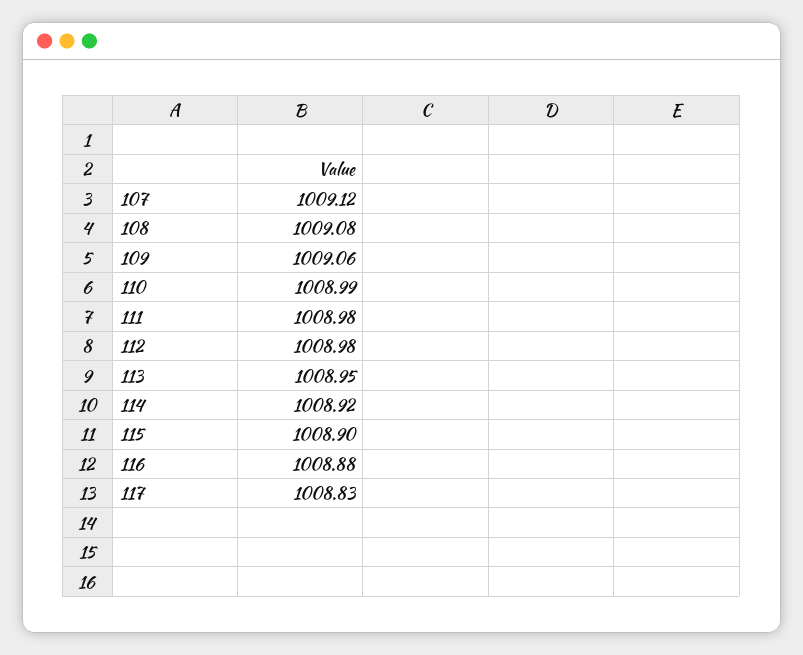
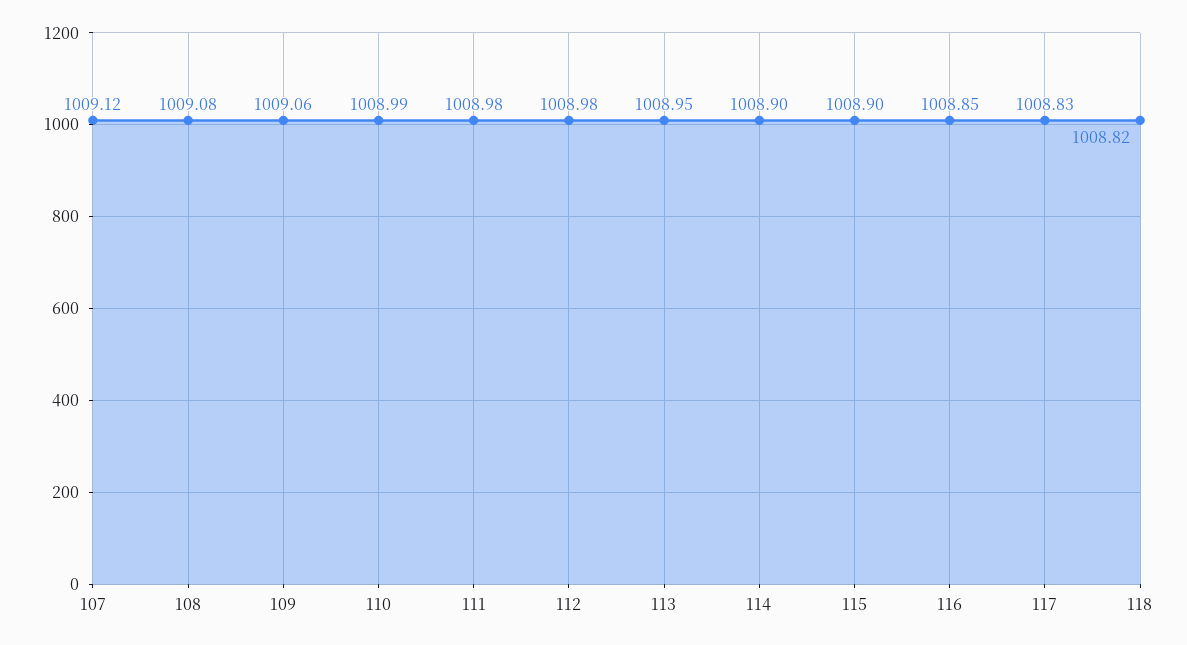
114: 1008.92 -> 1008.9
116: 1008.88 -> 1008.85
118: none -> 1008.82

